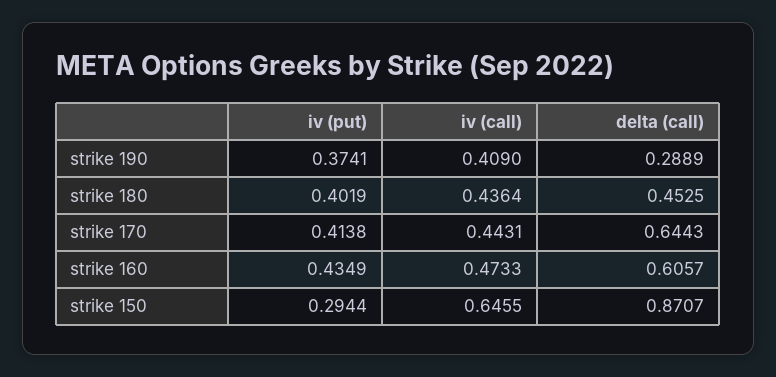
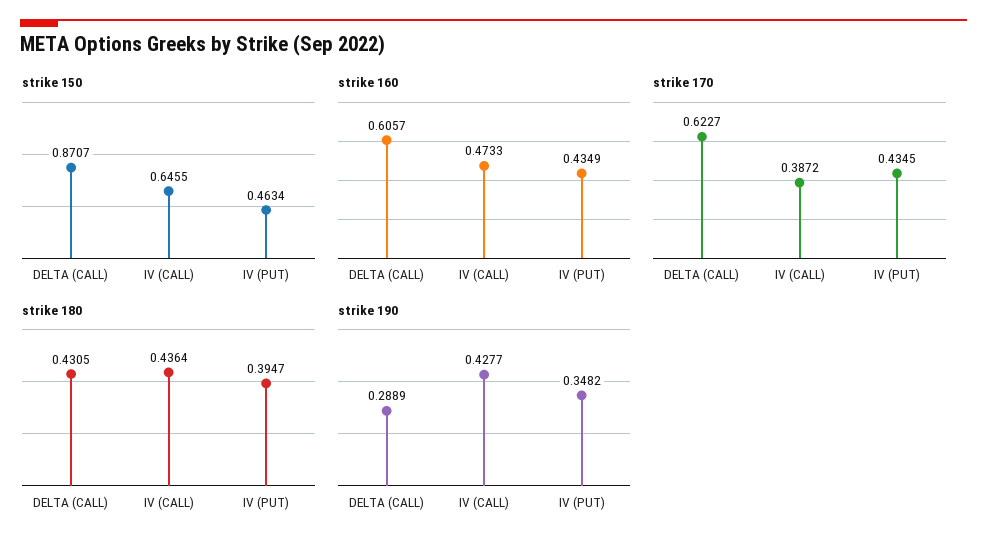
strike 190, iv (put): 0.3741 -> 0.3482
strike 190, iv (call): 0.409 -> 0.4277
strike 180, iv (put): 0.4019 -> 0.3947
strike 180, delta (call): 0.4525 -> 0.4305
strike 170, iv (put): 0.4138 -> 0.4345
strike 170, iv (call): 0.4431 -> 0.3872
strike 170, delta (call): 0.6443 -> 0.6227
strike 150, iv (put): 0.2944 -> 0.4634

